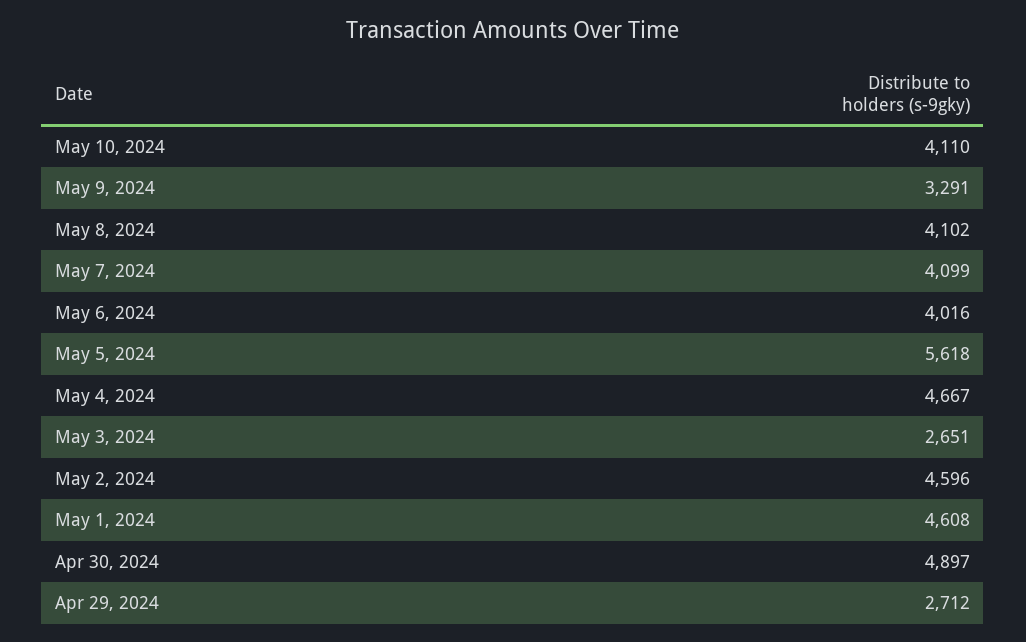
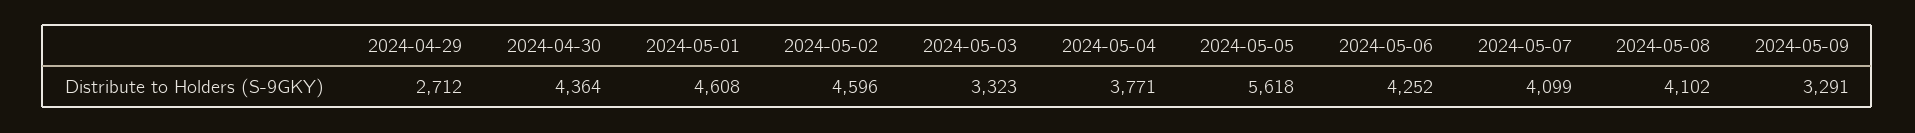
May 10, 2024: 4110 -> none
May 6, 2024: 4016 -> 4252
May 4, 2024: 4667 -> 3771
May 3, 2024: 2651 -> 3323
Apr 30, 2024: 4897 -> 4364

